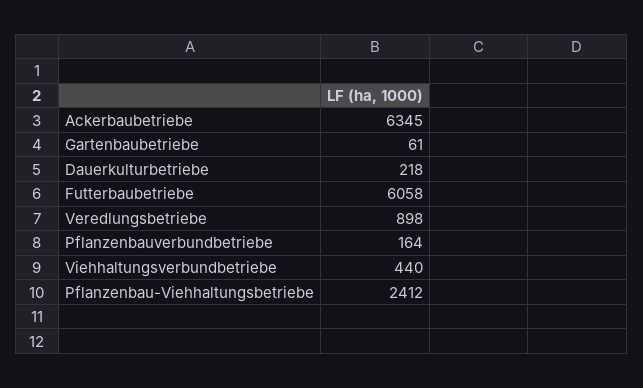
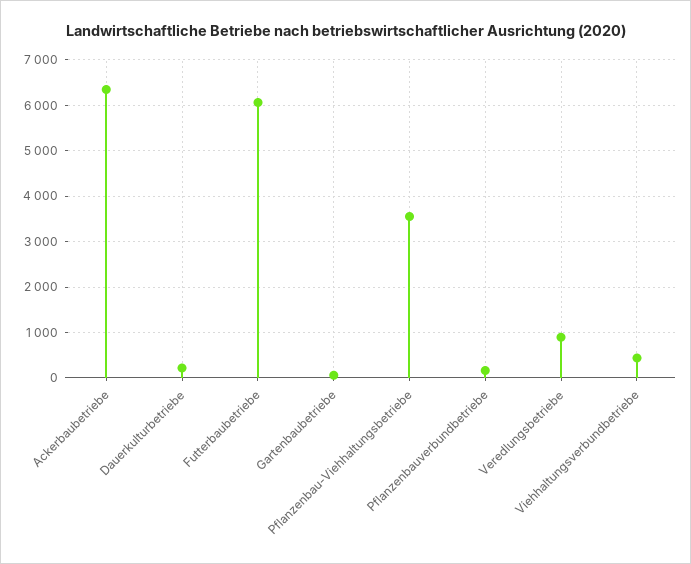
Pflanzenbau-Viehhaltungsbetriebe: 2412 -> 3600

